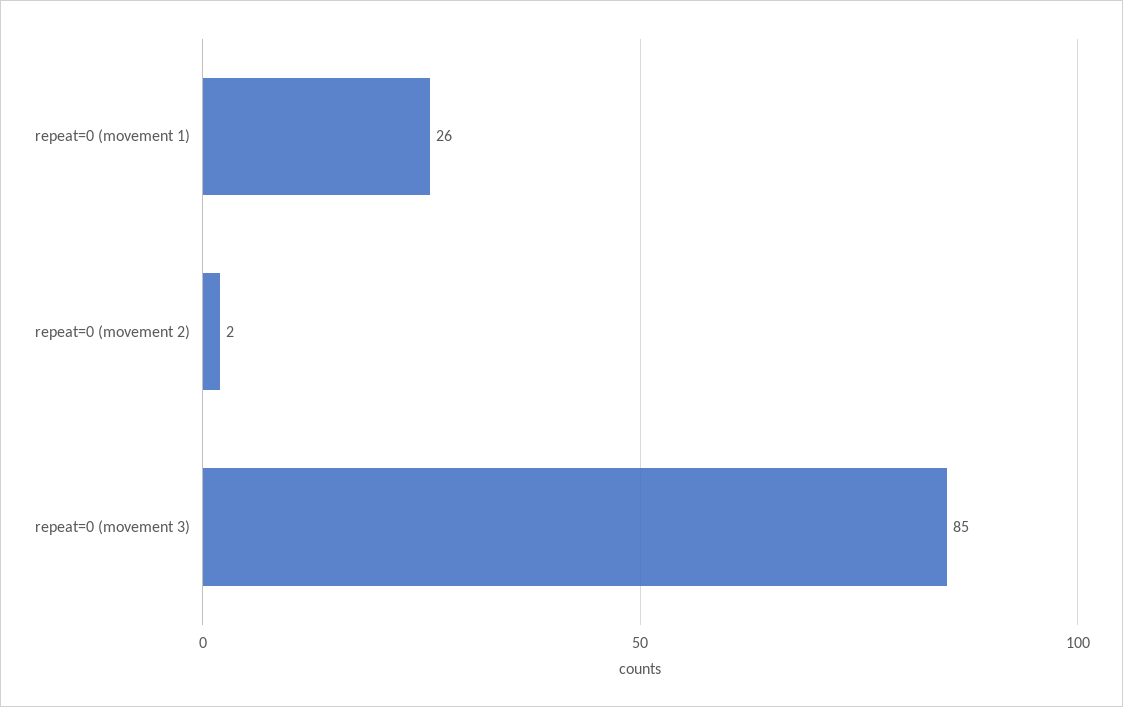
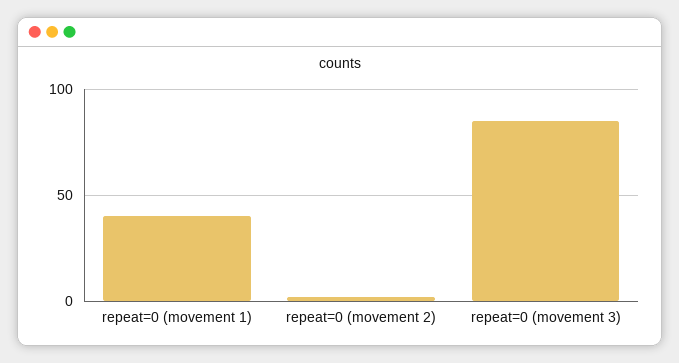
repeat=0 (movement 1): 26 -> 40

